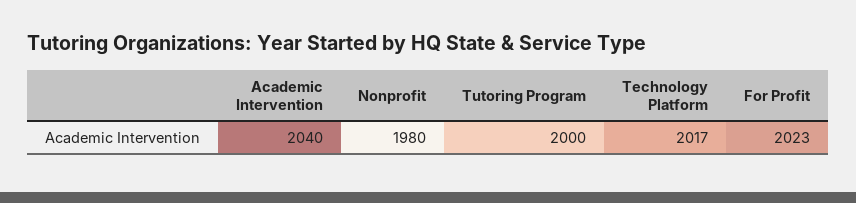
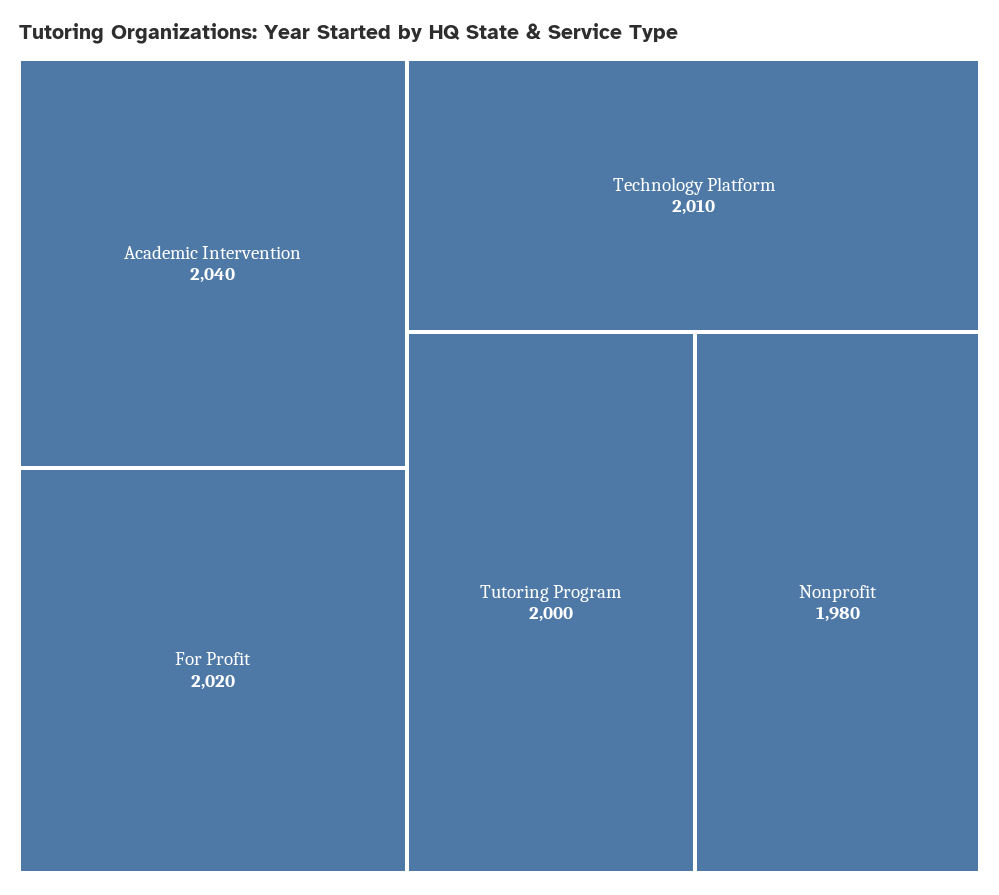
Technology Platform: 2017 -> 2010
For Profit: 2023 -> 2020

